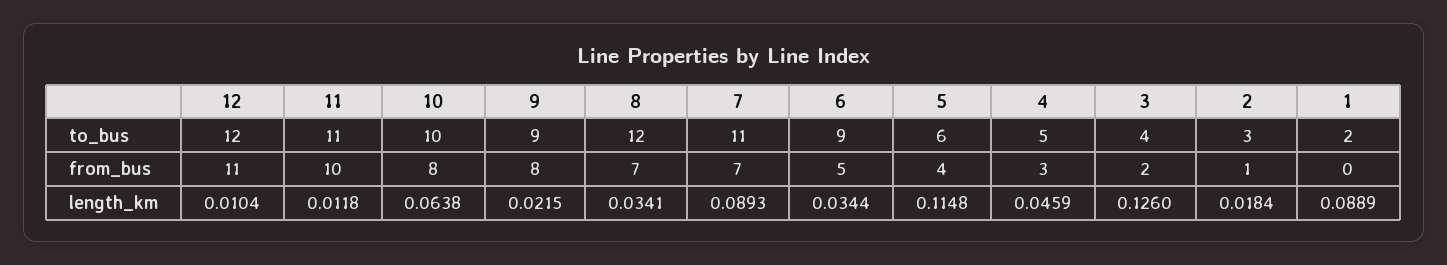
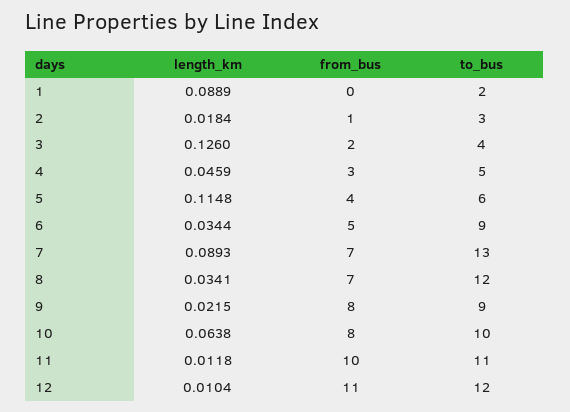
7, to_bus: 11 -> 13

